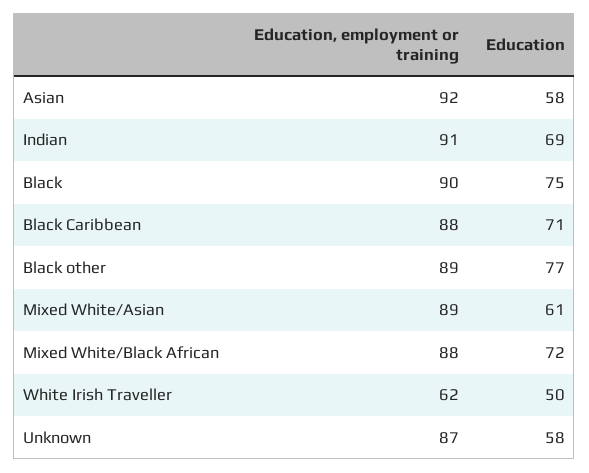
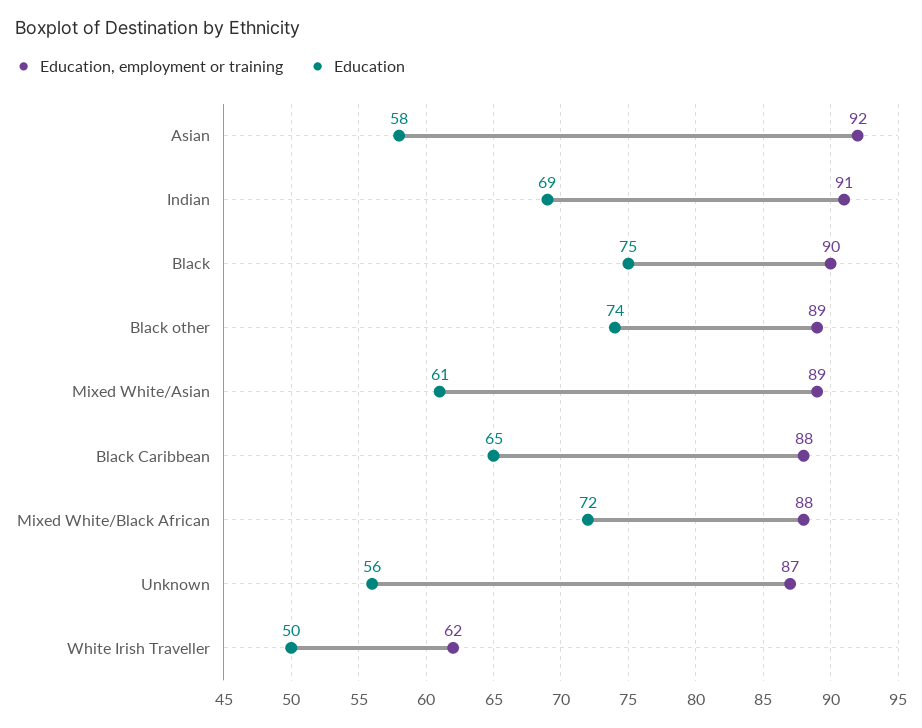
Education, Black Caribbean: 71 -> 65
Education, Black other: 77 -> 74
Education, Unknown: 58 -> 56

